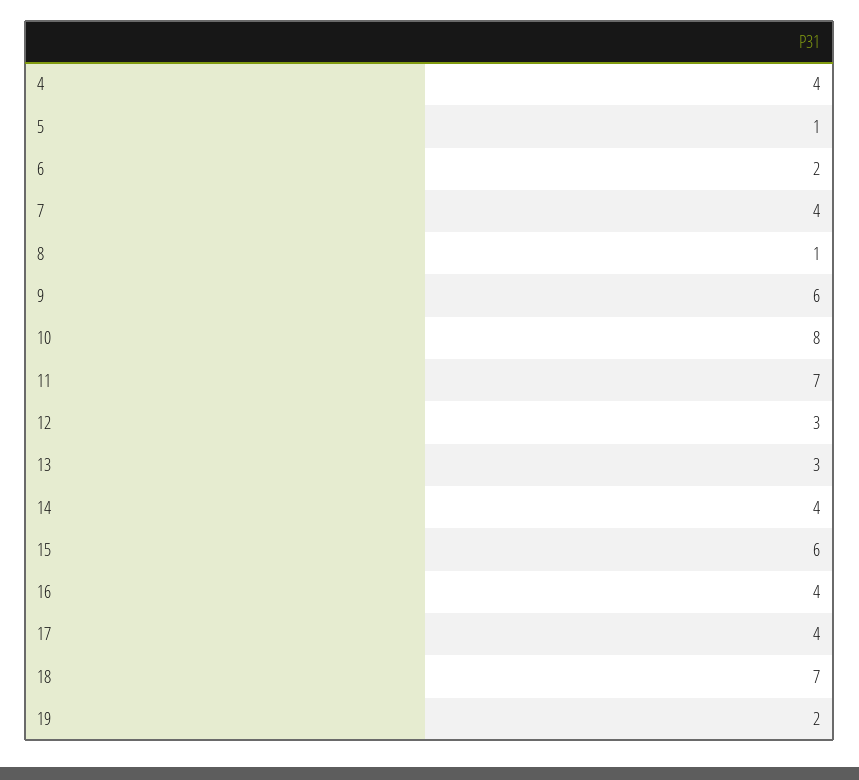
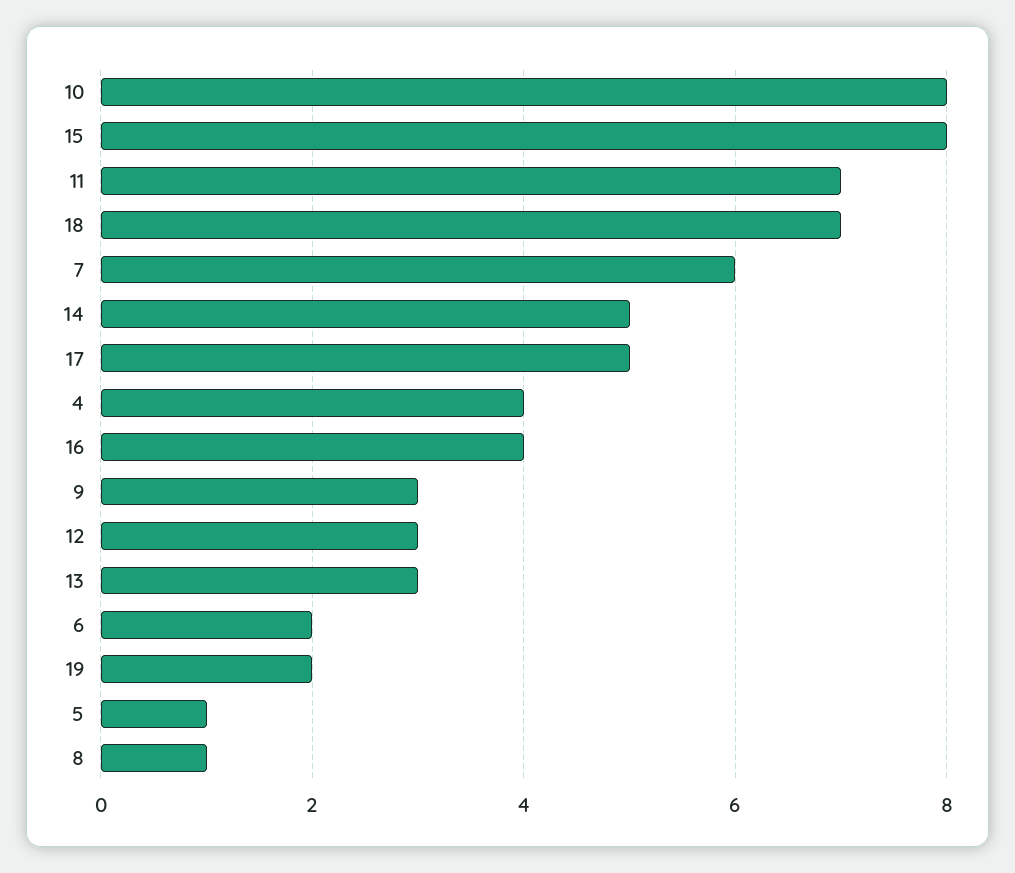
7: 4 -> 6
9: 6 -> 3
14: 4 -> 5
15: 6 -> 8
17: 4 -> 5

